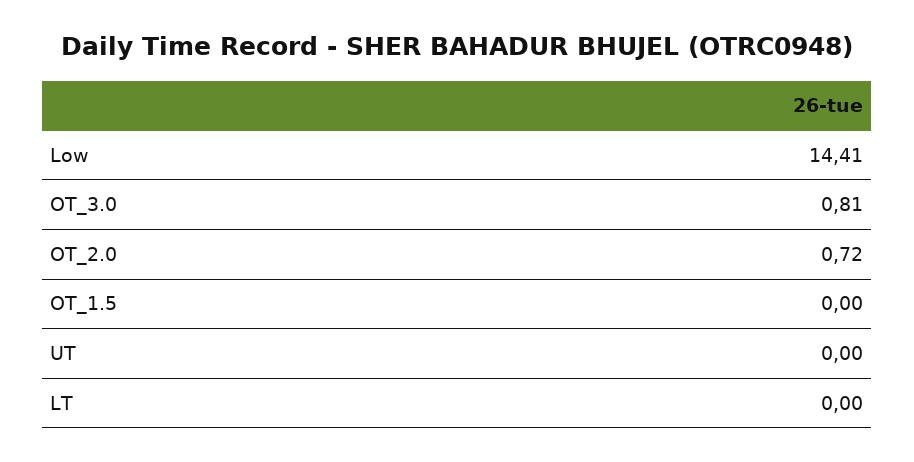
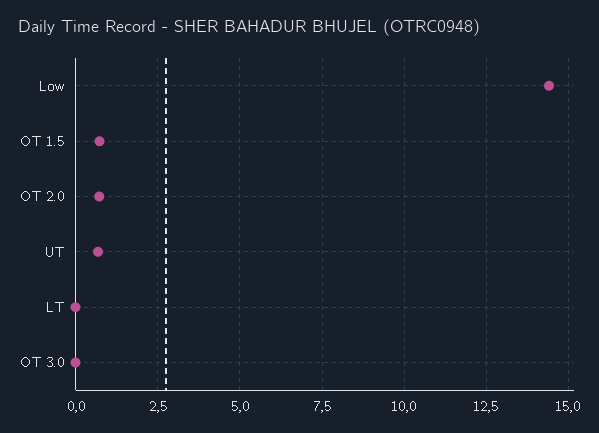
OT_3.0: 0.81 -> 0
OT_1.5: 0 -> 0.75
UT: 0 -> 0.75

